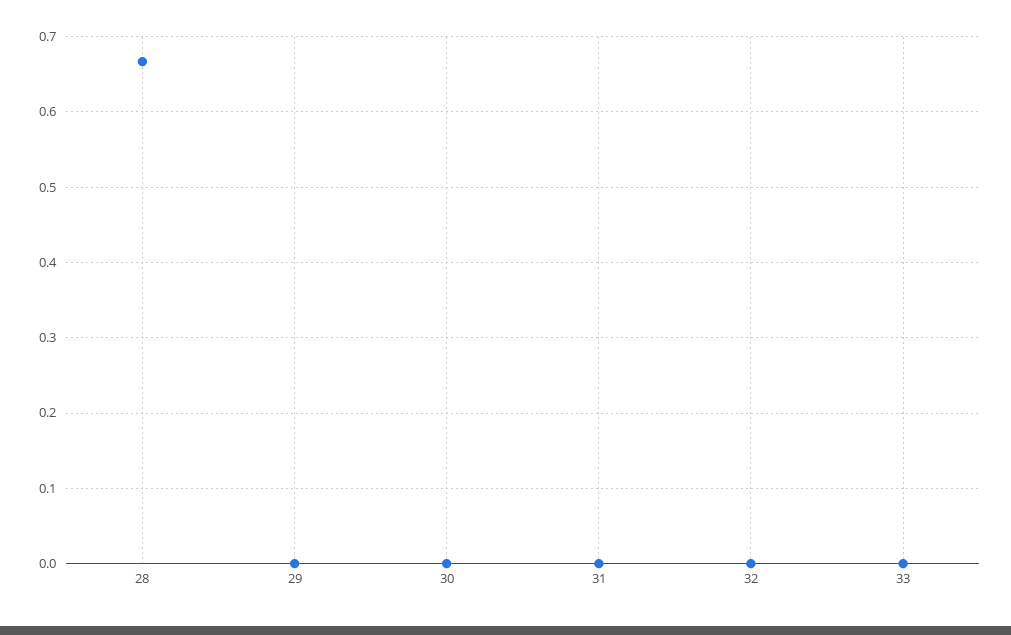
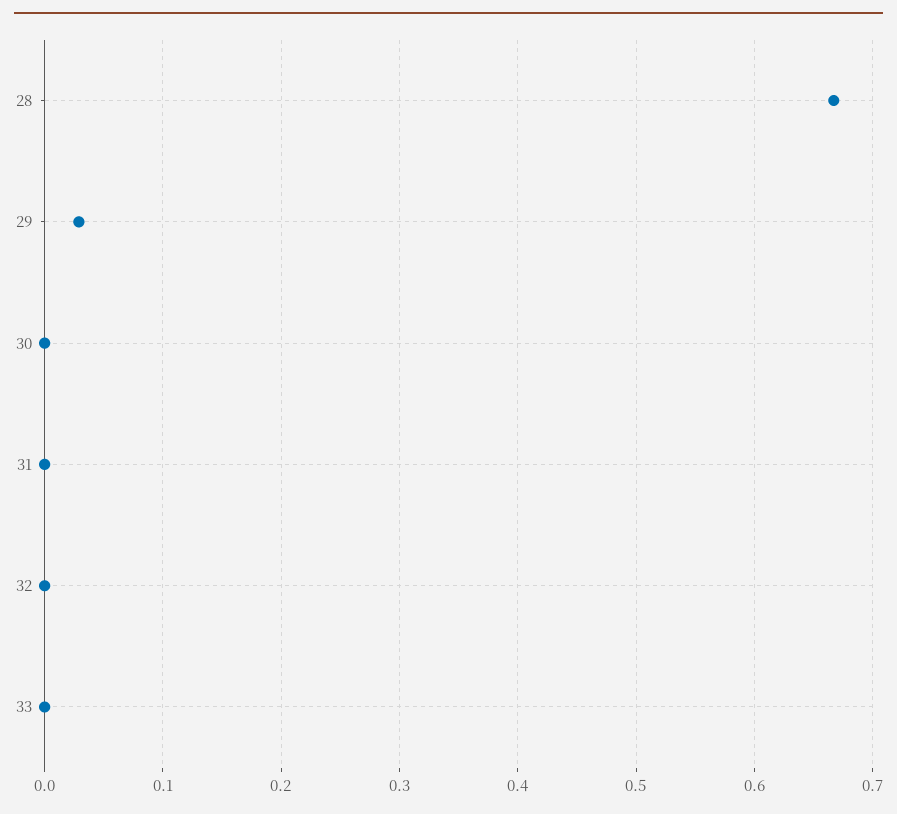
29: 0 -> 0.03

